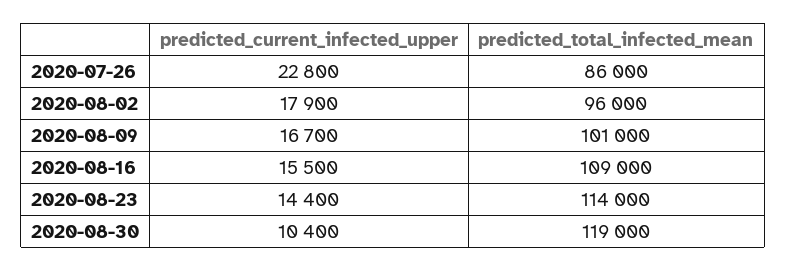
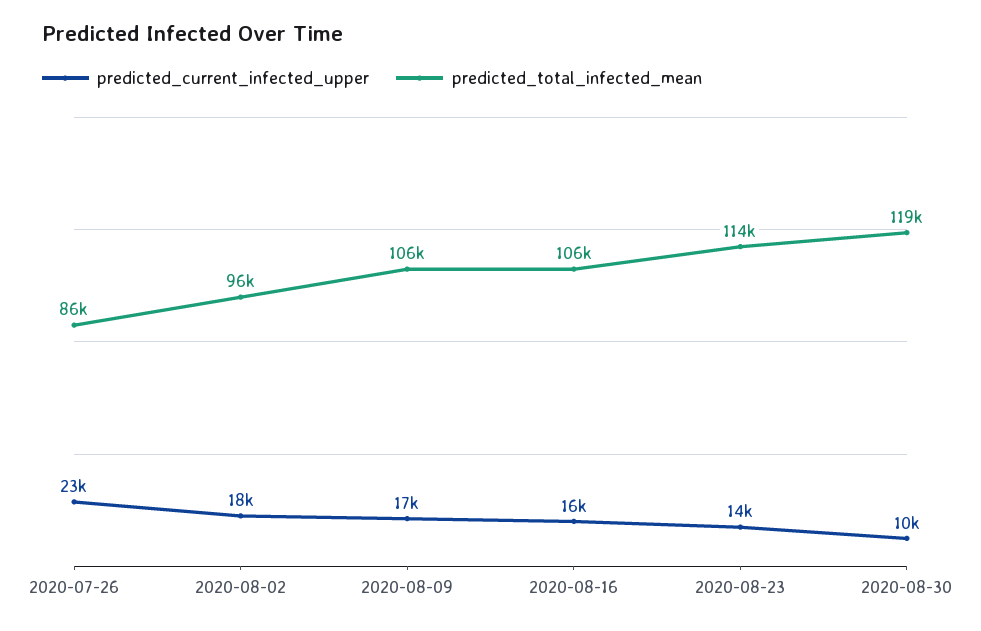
predicted_total_infected_mean, 2020-08-09: 101000 -> 106000
predicted_total_infected_mean, 2020-08-16: 109000 -> 106000

